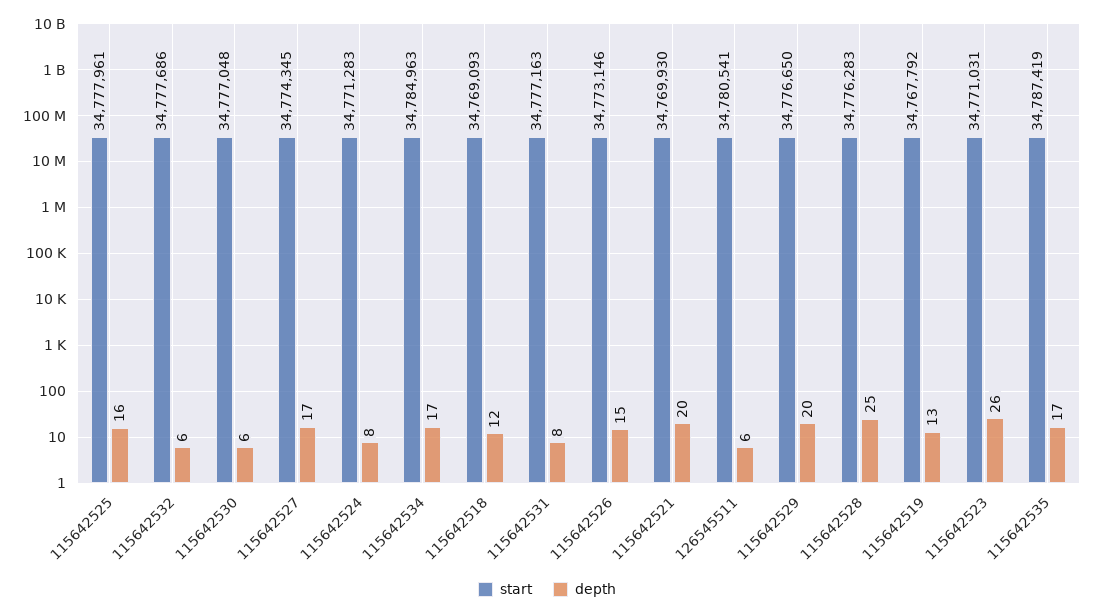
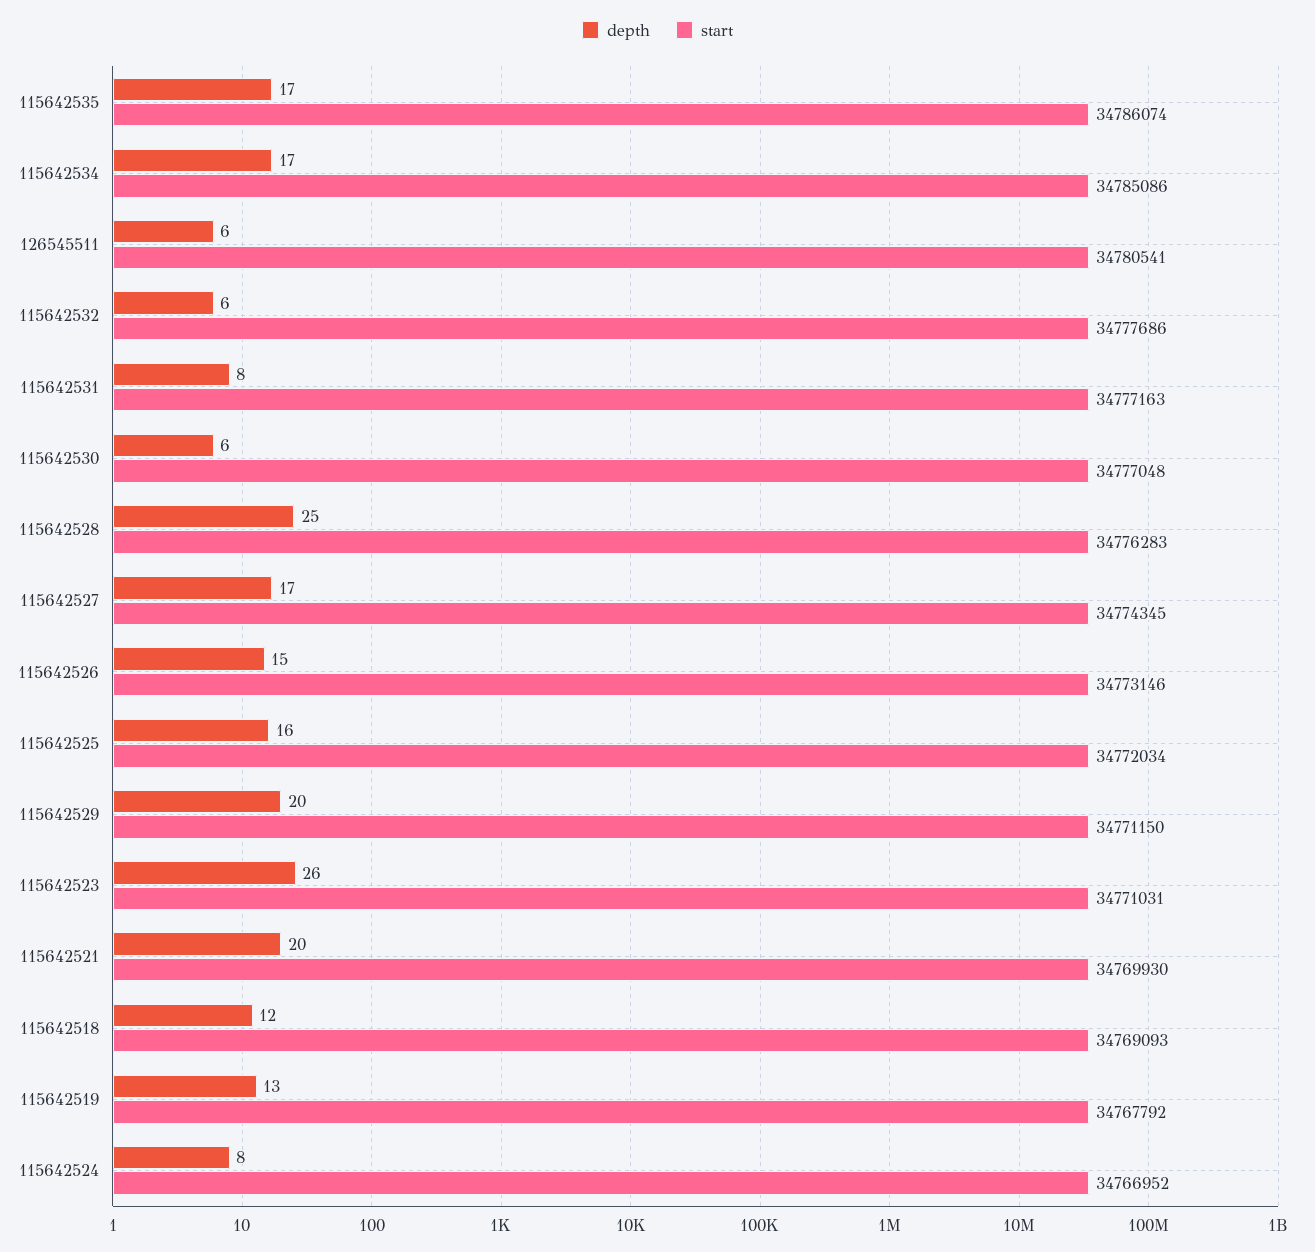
start, 115642525: 34777961 -> 34772034
start, 115642524: 34771283 -> 34766952
start, 115642534: 34784963 -> 34785086
start, 115642529: 34776650 -> 34771150
start, 115642535: 34787419 -> 34786074

